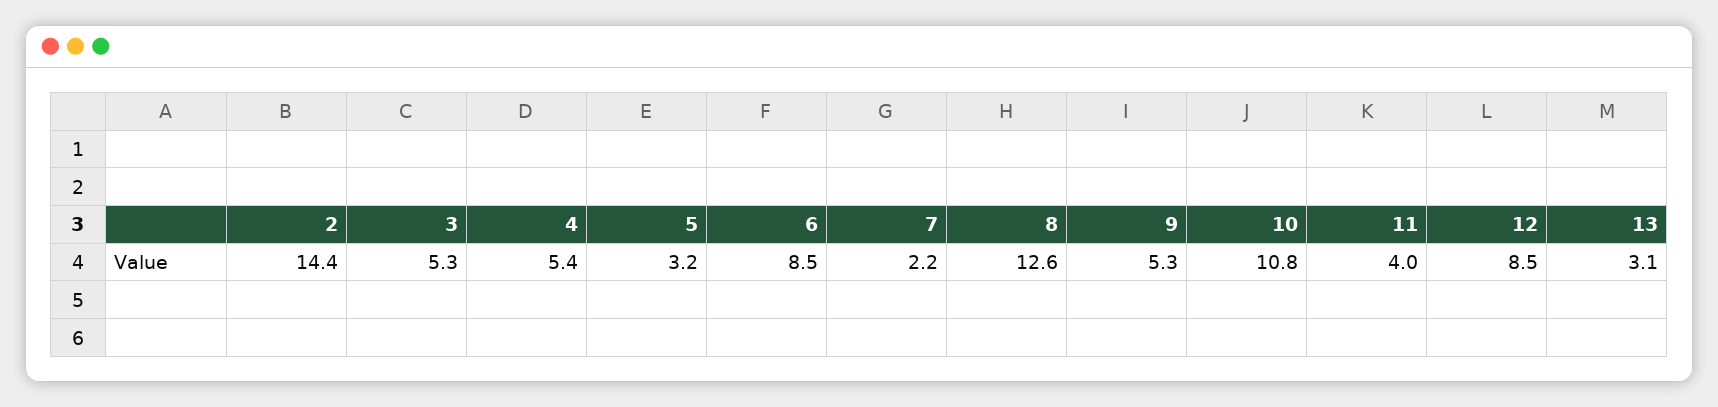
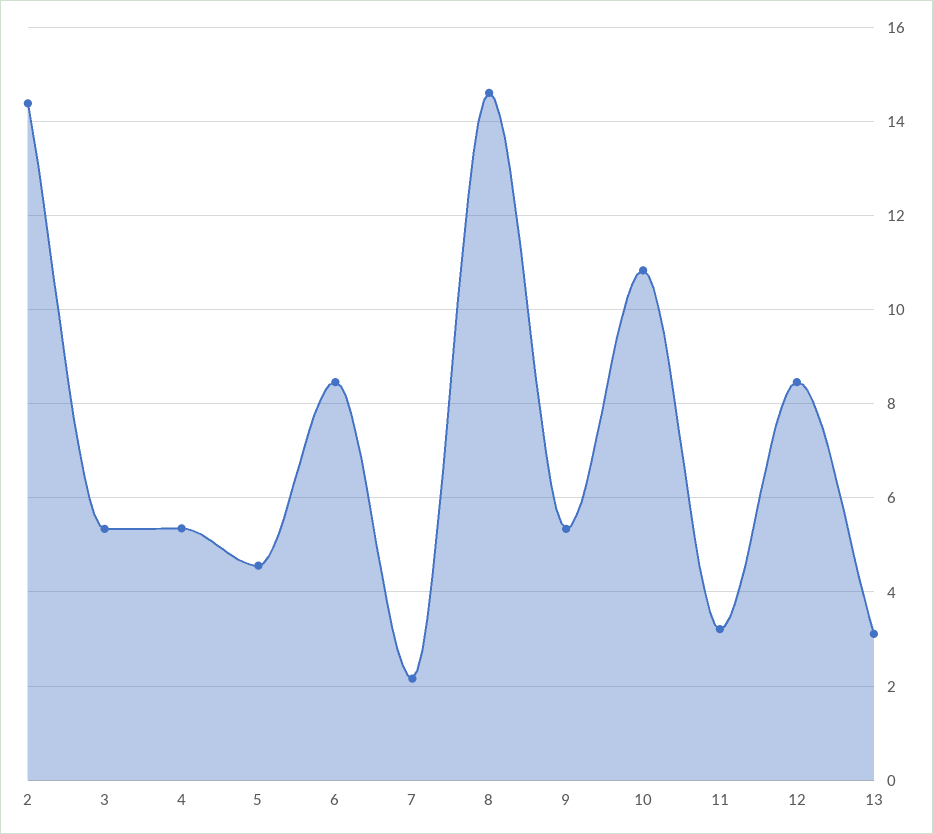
5: 3.2 -> 4.6
8: 12.6 -> 14.6
11: 4 -> 3.2

